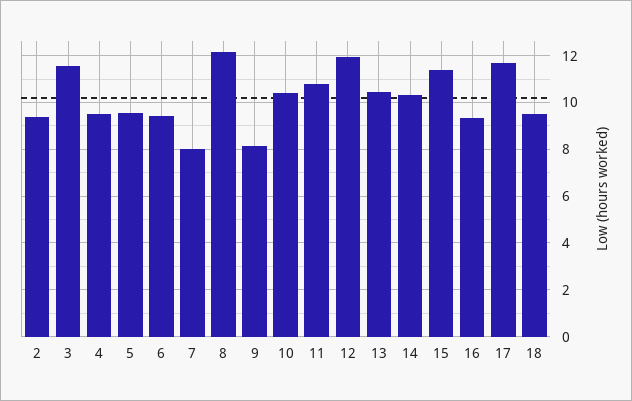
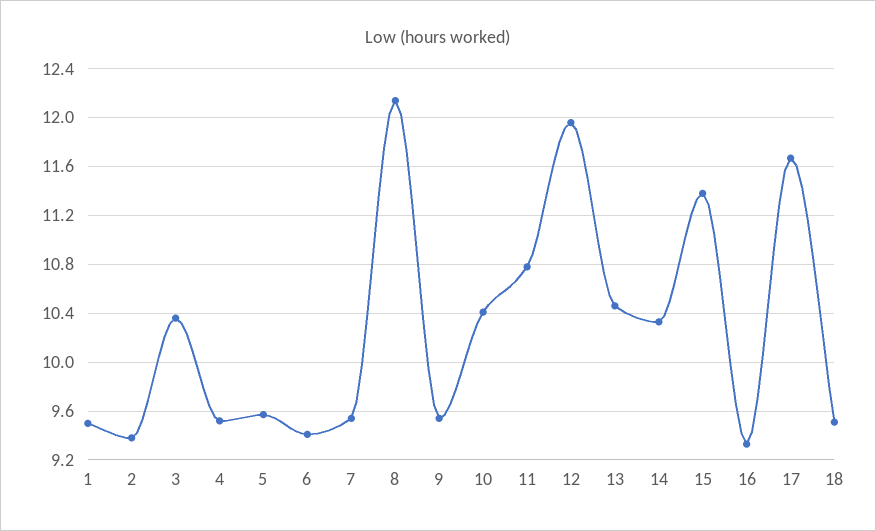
3: 11.5 -> 10.35
7: 8 -> 9.55
9: 8 -> 9.55
1: none -> 9.5

